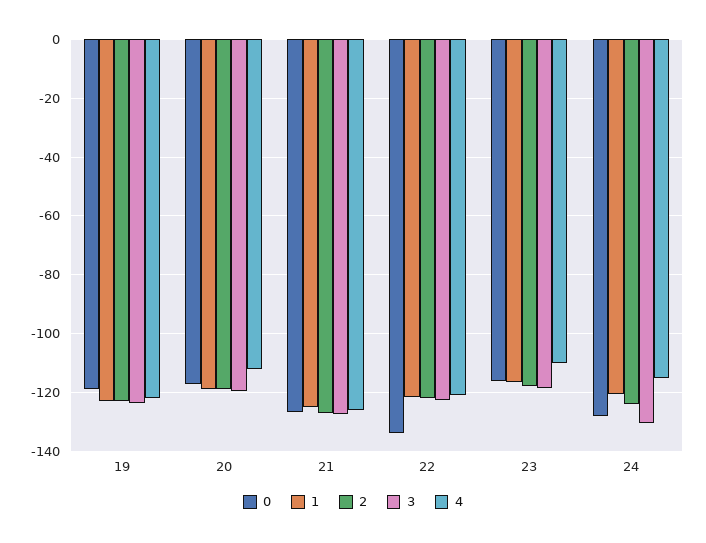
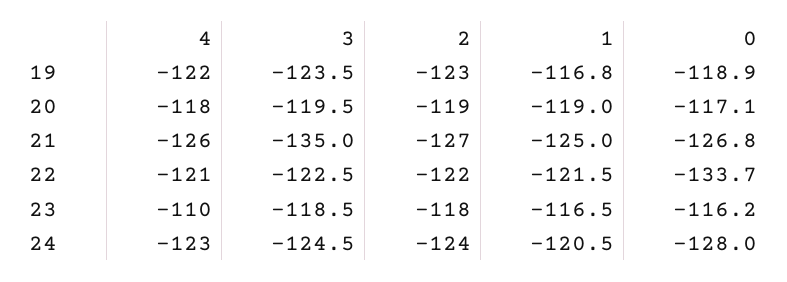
1, 19: -122.5 -> -116.8
4, 20: -112.5 -> -118
3, 21: -127.5 -> -135
3, 24: -130 -> -124.5
4, 24: -115 -> -123

